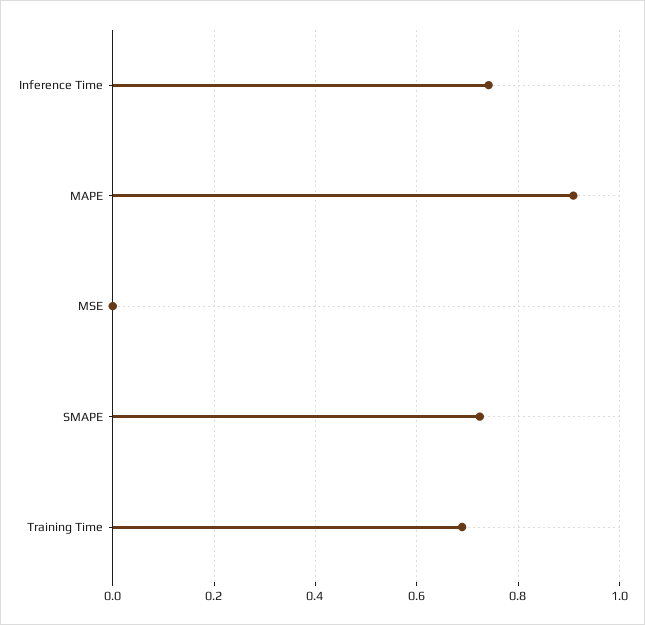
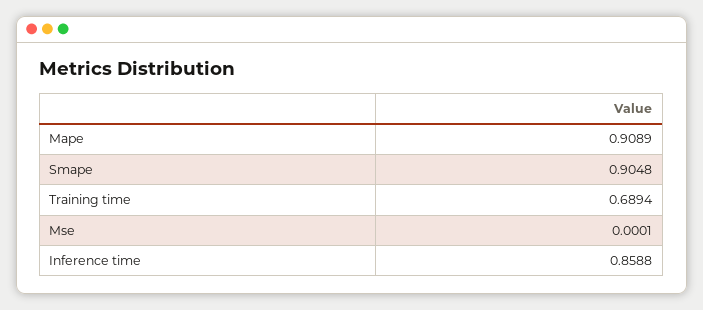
Inference Time: 0.74 -> 0.8588
SMAPE: 0.72 -> 0.9048

